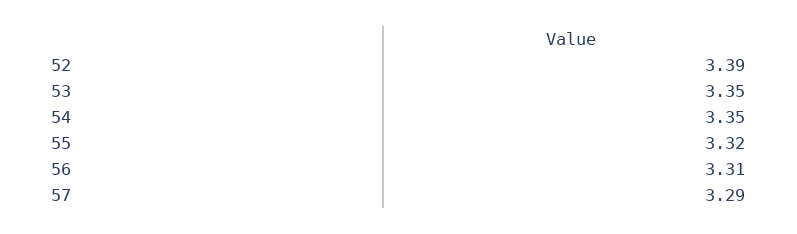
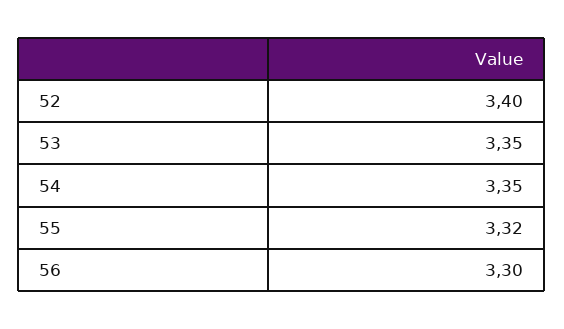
52: 3.39 -> 3.4
56: 3.31 -> 3.3
57: 3.29 -> none

